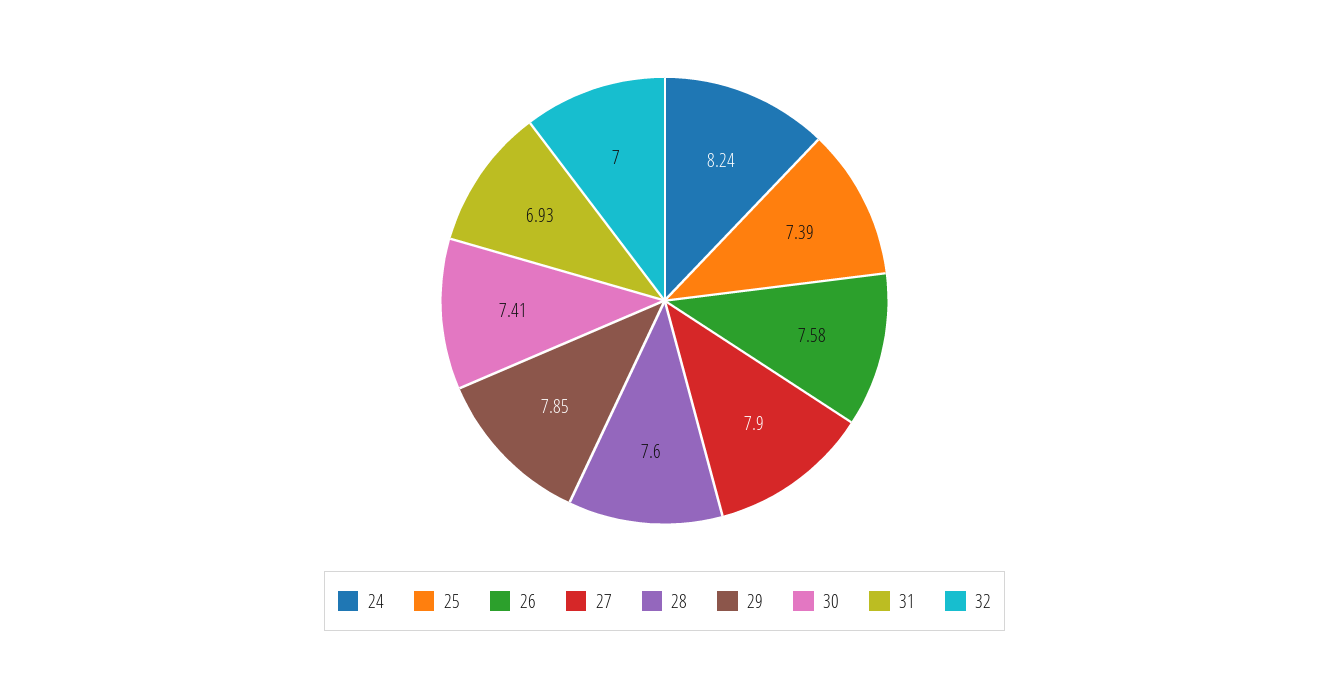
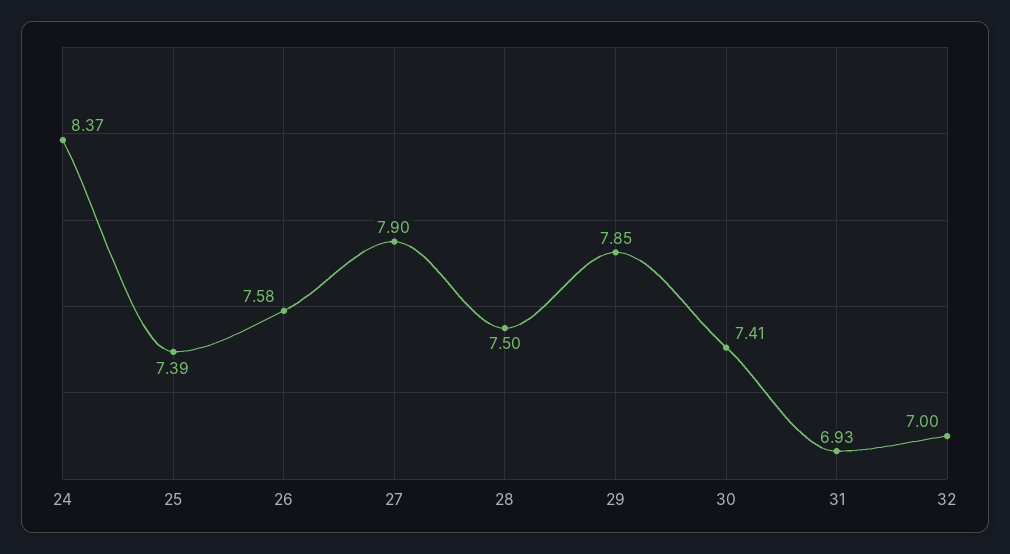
24: 8.24 -> 8.37
28: 7.6 -> 7.5

